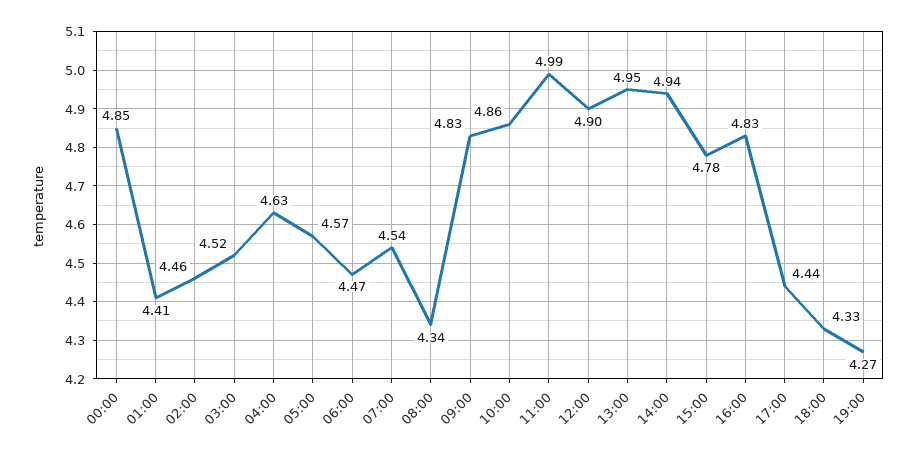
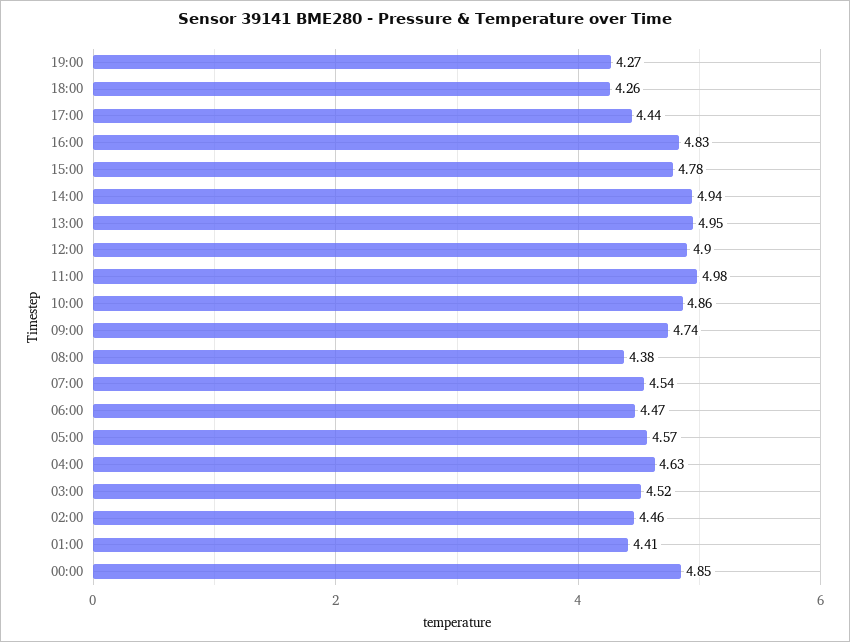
08:00: 4.34 -> 4.38
09:00: 4.83 -> 4.74
11:00: 4.99 -> 4.98
18:00: 4.33 -> 4.26

